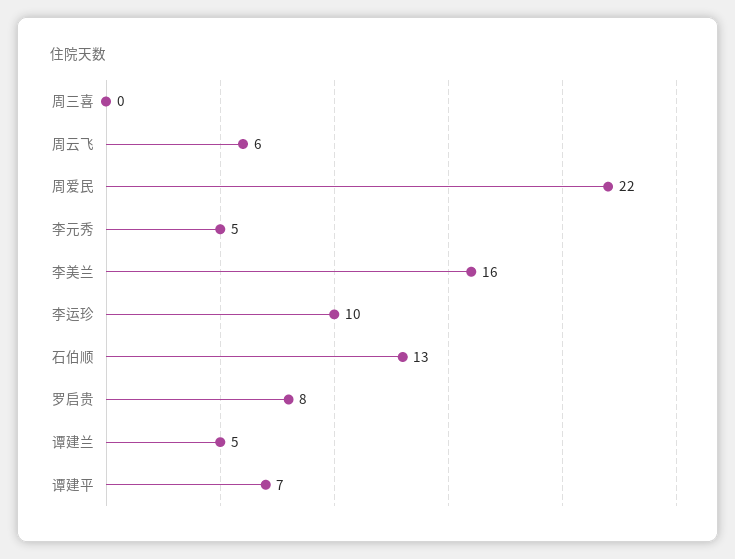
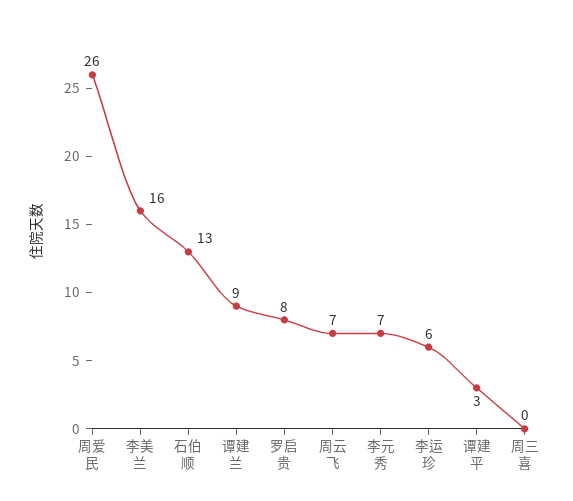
周云飞: 6 -> 7
周爱民: 22 -> 26
李元秀: 5 -> 7
李运珍: 10 -> 6
谭建兰: 5 -> 9
谭建平: 7 -> 3

